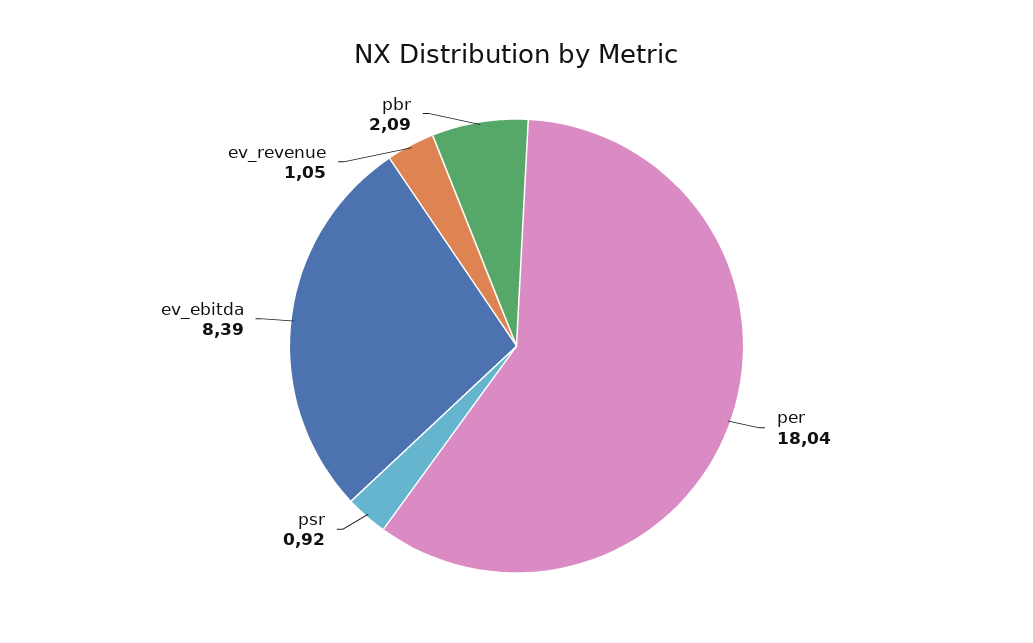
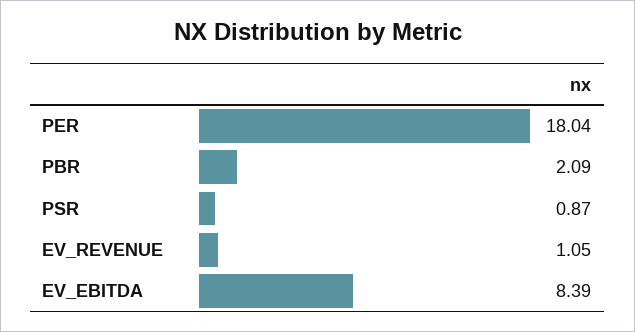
psr: 0.92 -> 0.87

